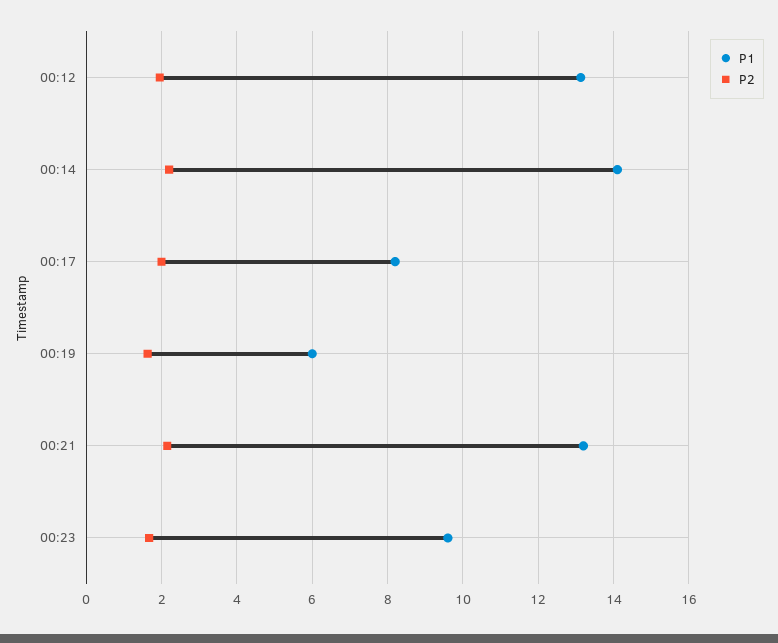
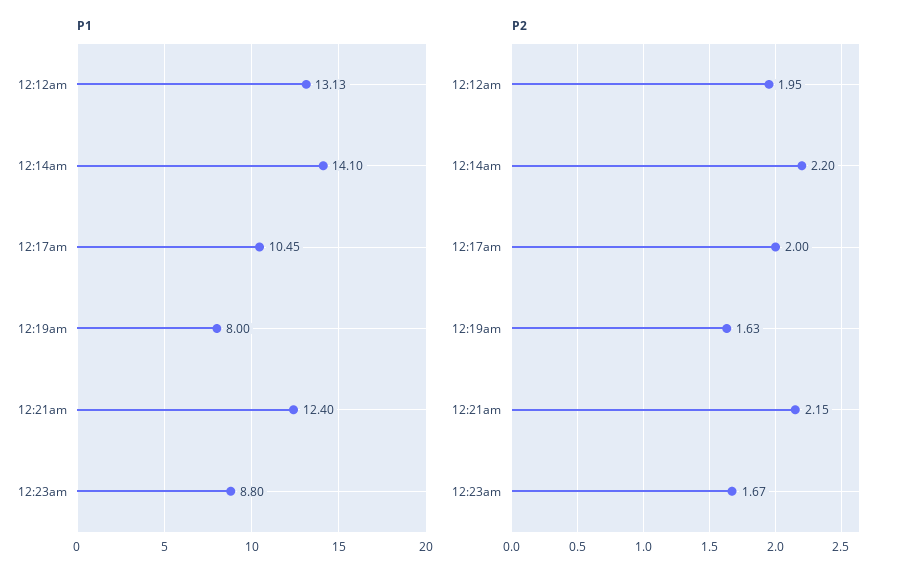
P1, 00:17: 8.2 -> 10.45
P1, 00:19: 6 -> 8
P1, 00:21: 13.2 -> 12.4
P1, 00:23: 9.6 -> 8.8

